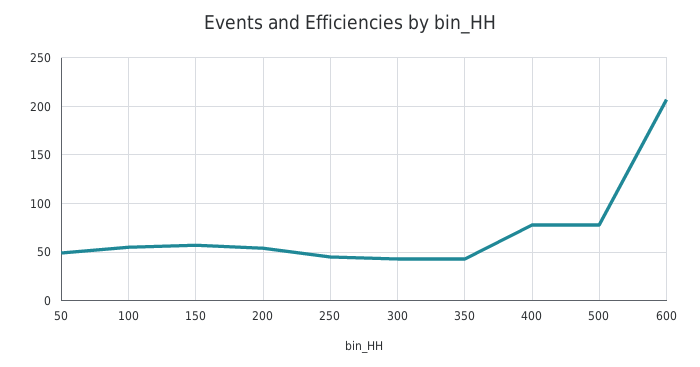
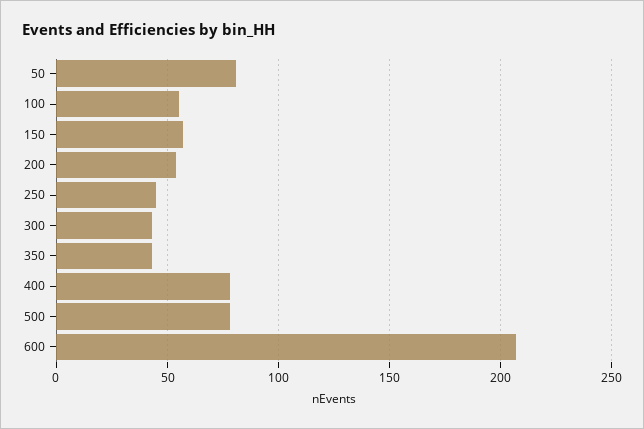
50: 50 -> 80

